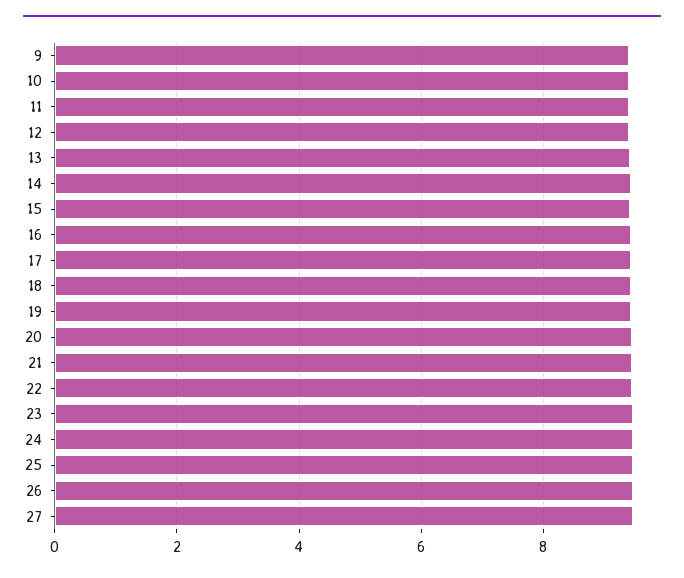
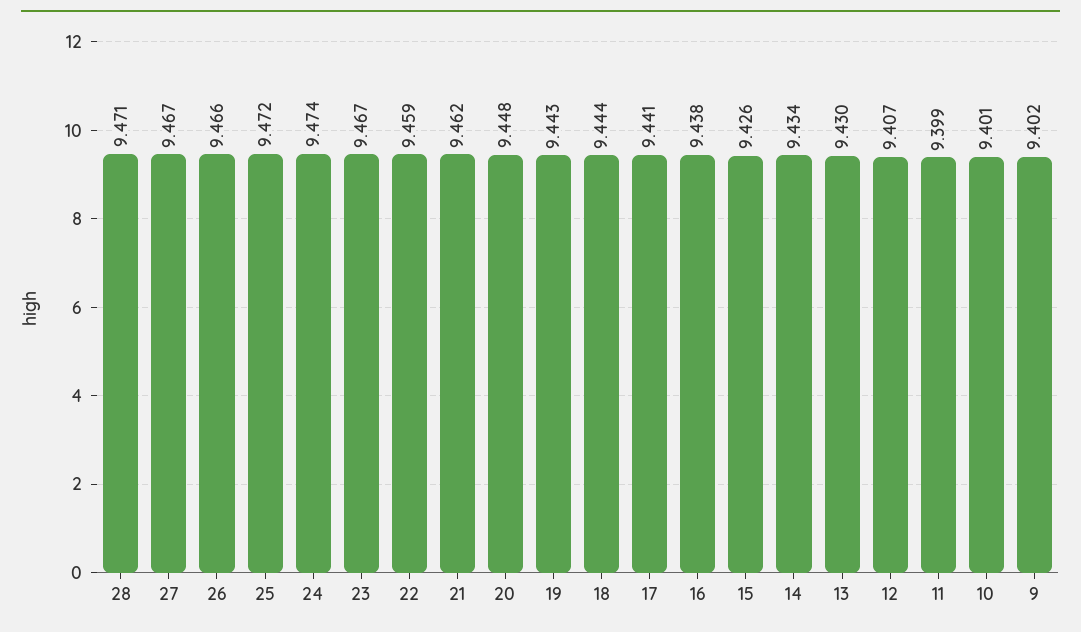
28: none -> 9.471

